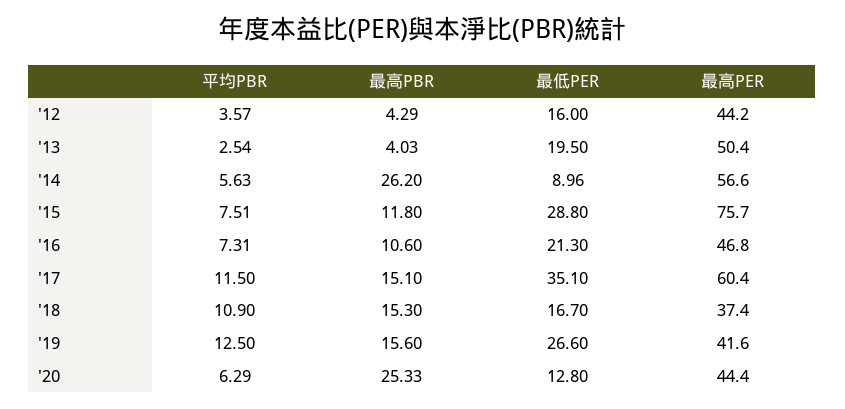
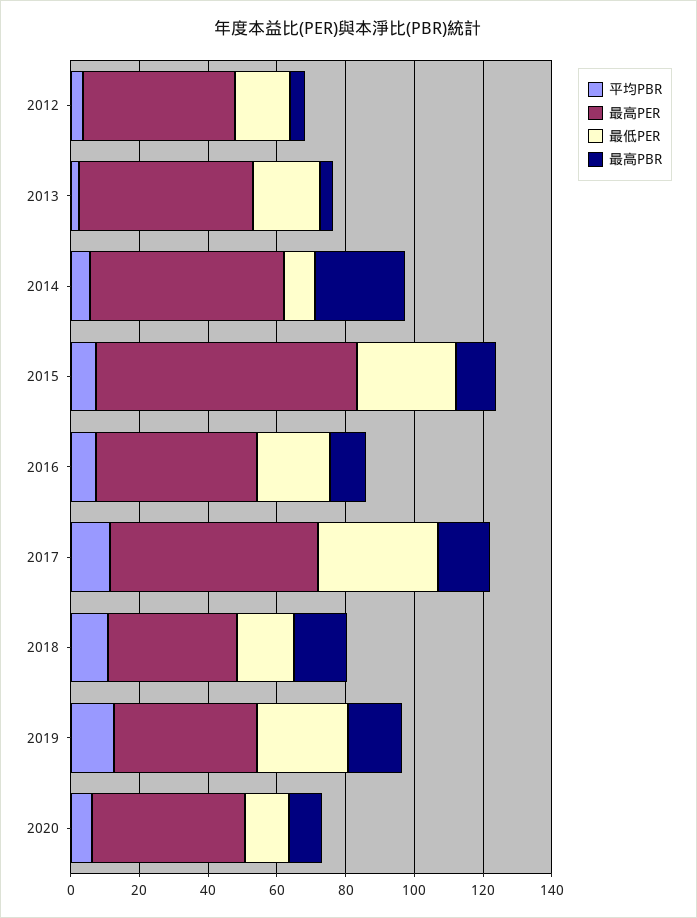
最高PBR, '20: 25.33 -> 10

